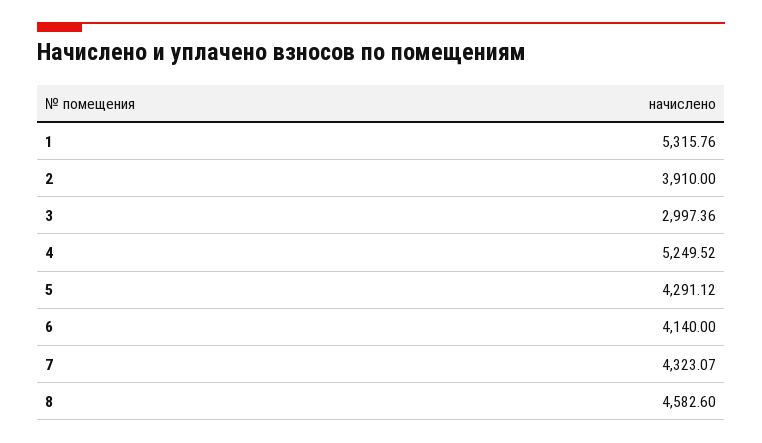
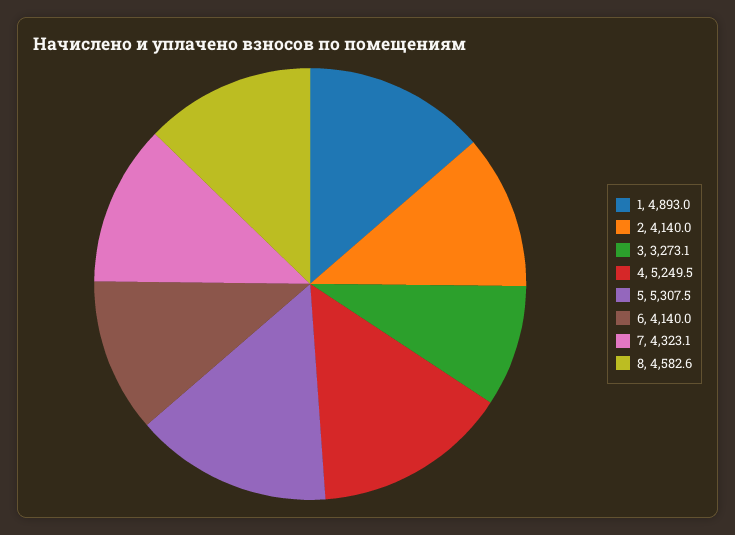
1: 5315.76 -> 4893
2: 3910 -> 4140
3: 2997.36 -> 3273.1
5: 4291.12 -> 5307.5

